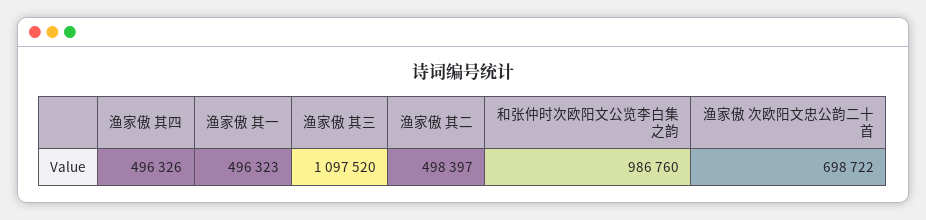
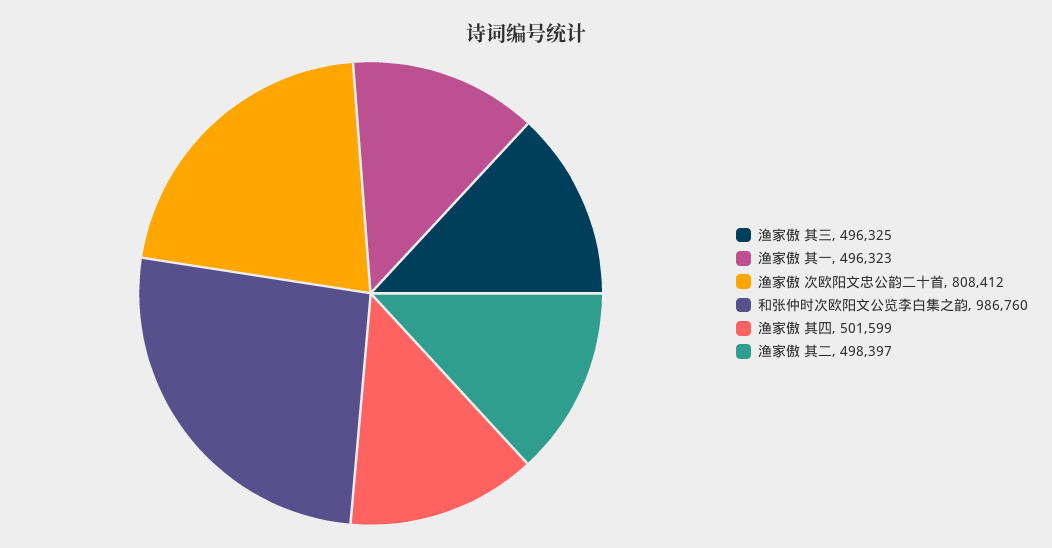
渔家傲 其四: 496326 -> 501599
渔家傲 其三: 1097520 -> 496325
渔家傲 次欧阳文忠公韵二十首: 698722 -> 808412

